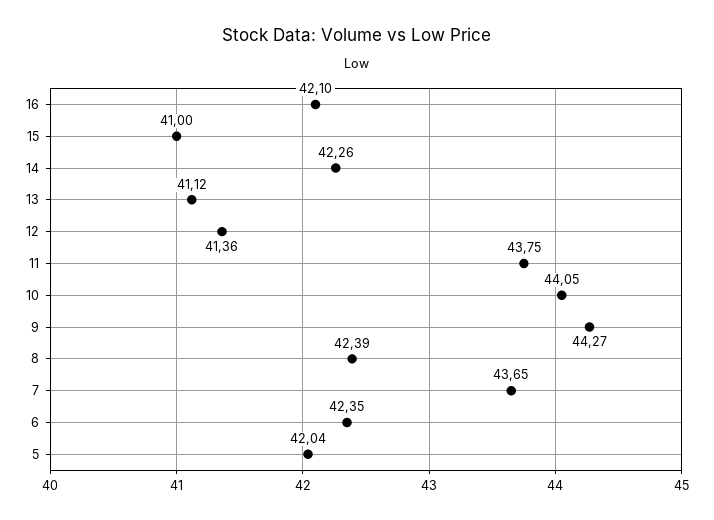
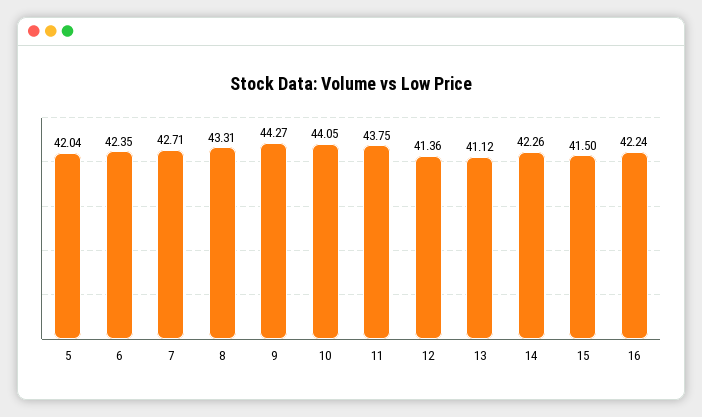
16: 42.1 -> 42.24
15: 41 -> 41.5
8: 42.39 -> 43.31
7: 43.65 -> 42.71

